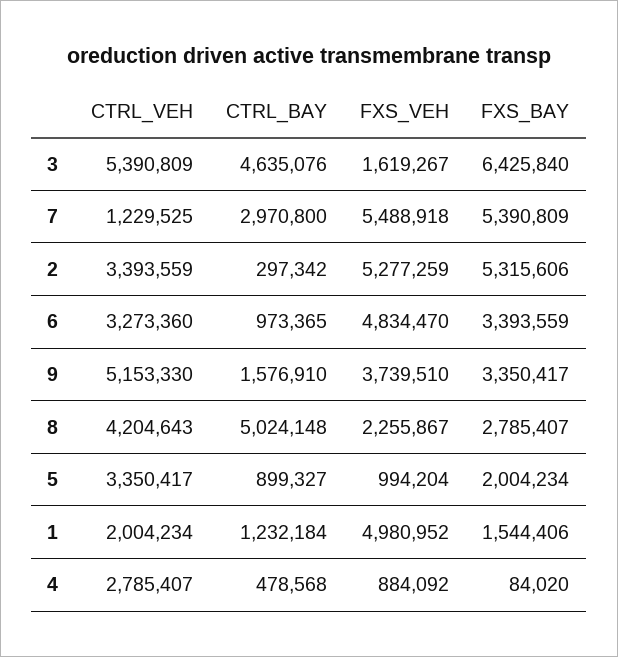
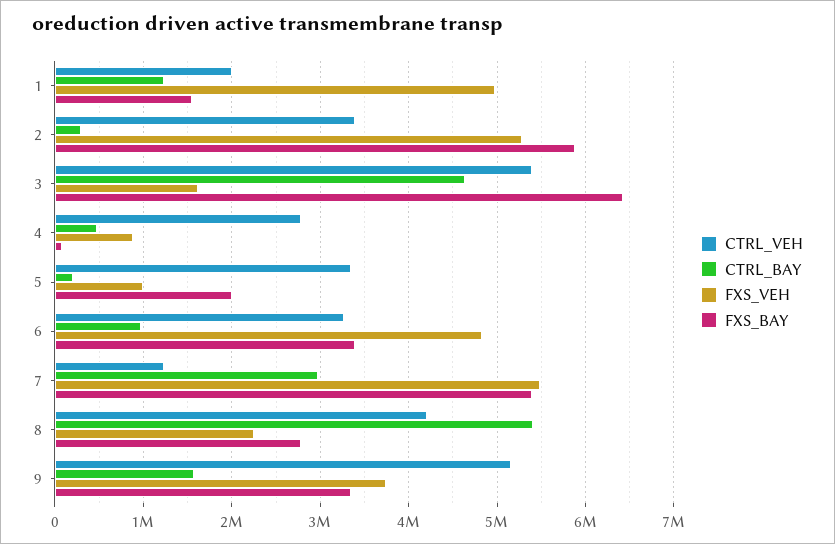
FXS_BAY, 2: 5315606 -> 5900000
CTRL_BAY, 8: 5024148 -> 5400000
CTRL_BAY, 5: 899327 -> 200000

